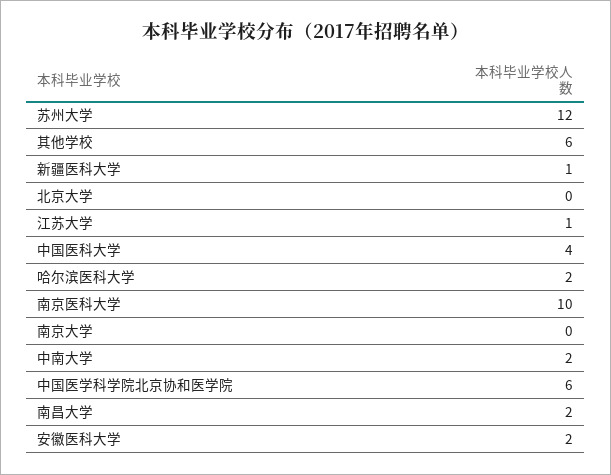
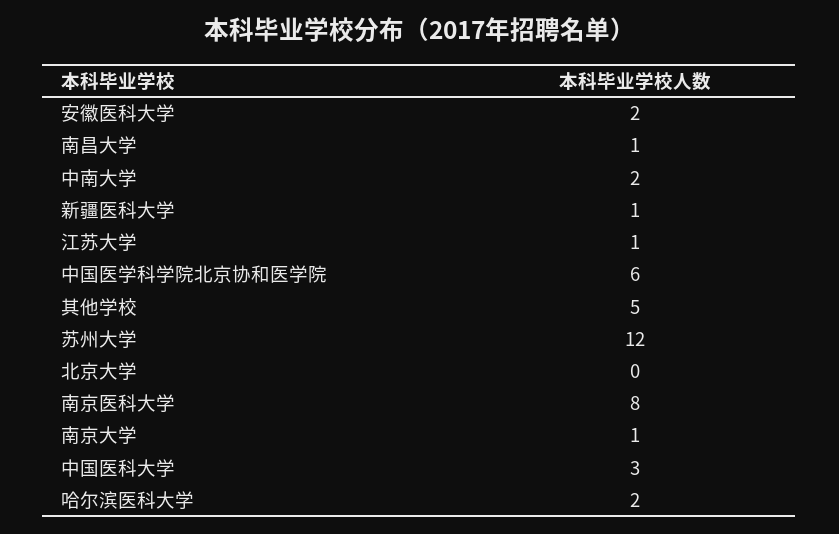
其他学校: 6 -> 5
中国医科大学: 4 -> 3
南京医科大学: 10 -> 8
南京大学: 0 -> 1
南昌大学: 2 -> 1

